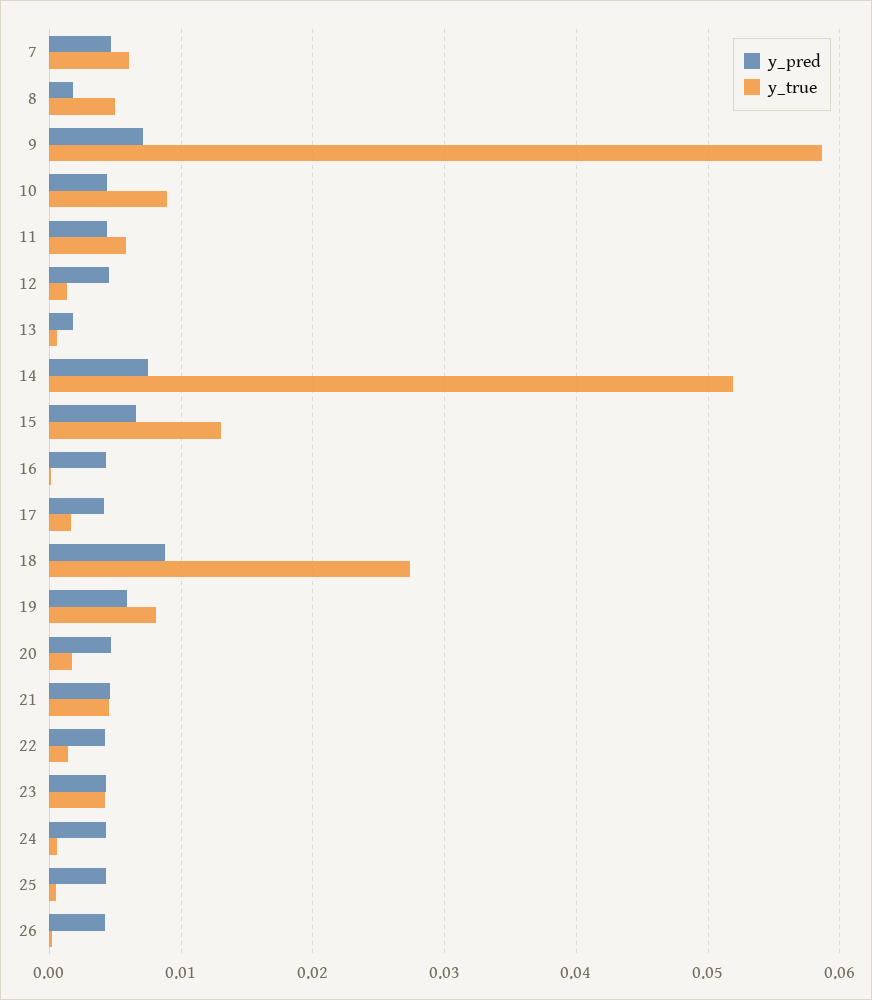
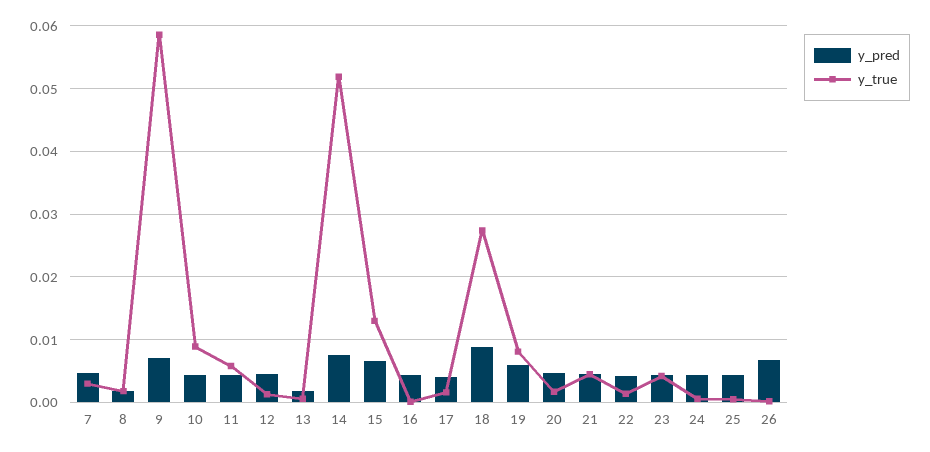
y_true, 7: 0.006 -> 0.003
y_true, 8: 0.005 -> 0.002
y_pred, 26: 0.004 -> 0.007

